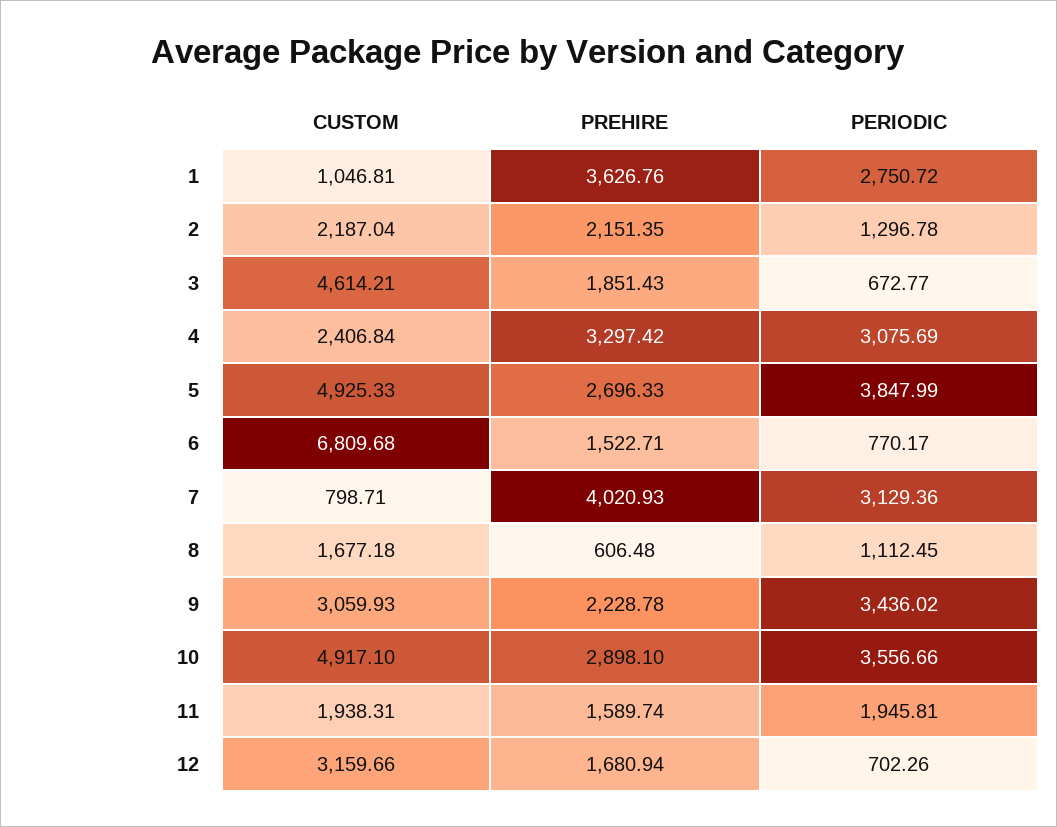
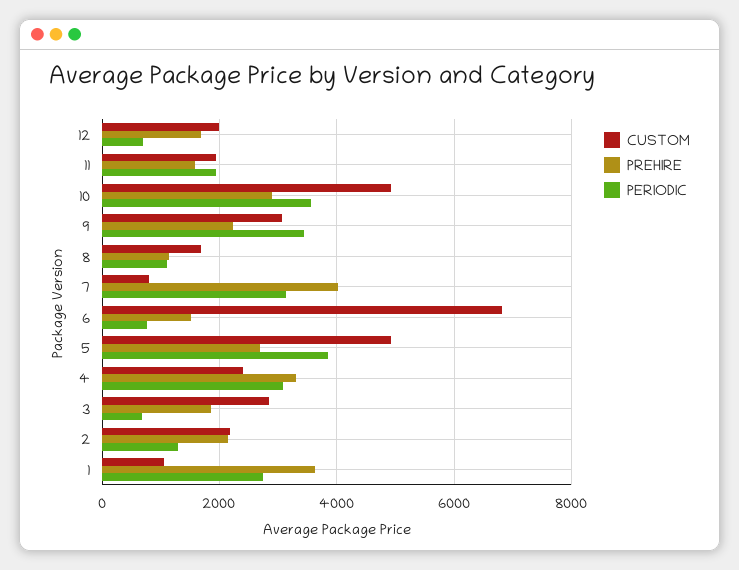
CUSTOM, 3: 4614.21 -> 2800
PREHIRE, 8: 606.48 -> 1200
CUSTOM, 12: 3159.66 -> 2000

